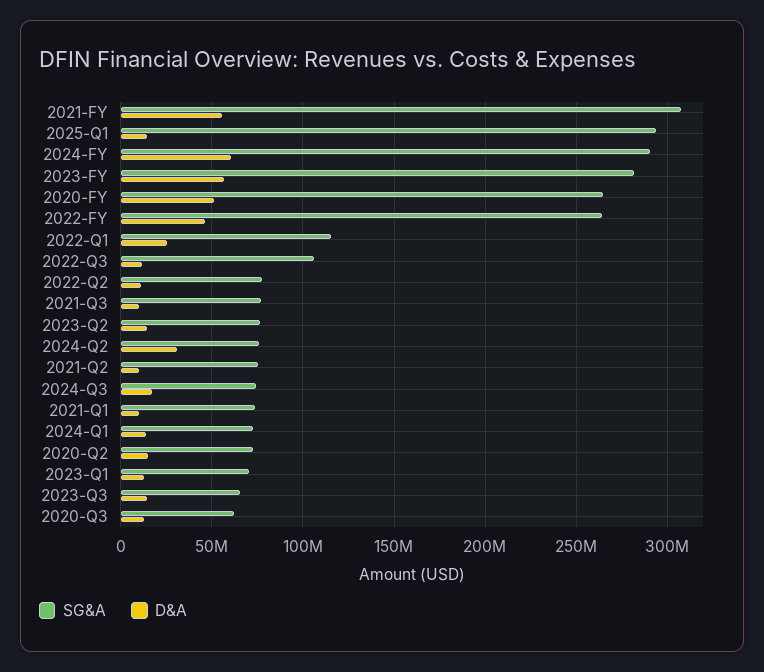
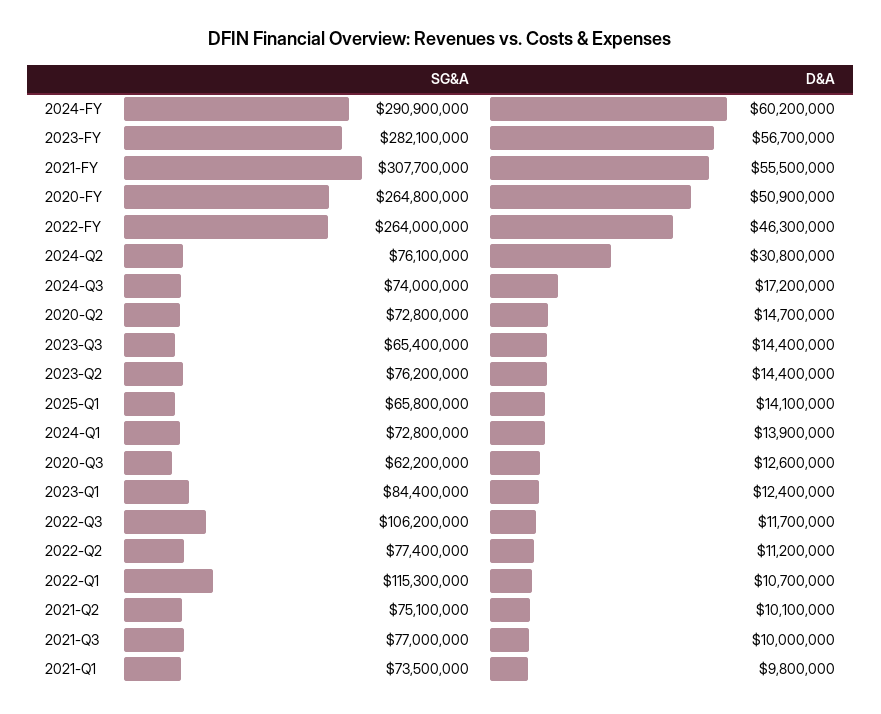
SG&A, 2025-Q1: 295000000 -> 65800000
D&A, 2022-Q1: 25000000 -> 10700000
SG&A, 2023-Q1: 70000000 -> 84400000

